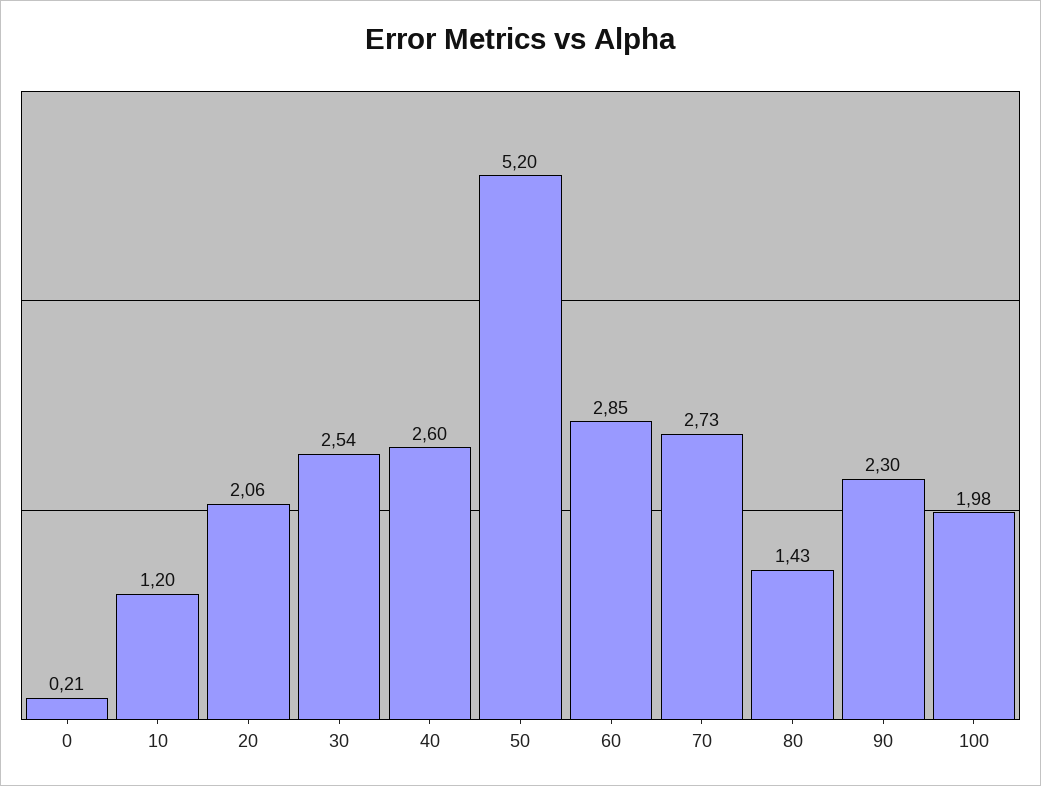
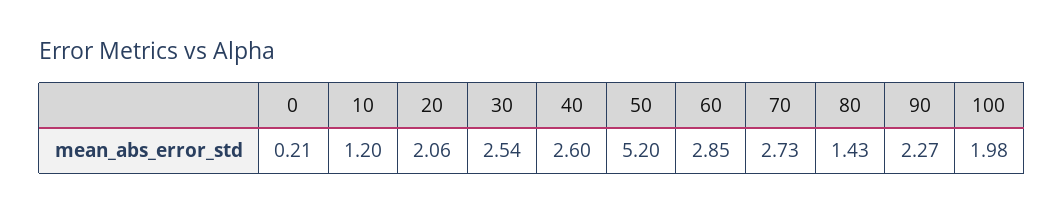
90: 2.3 -> 2.27

